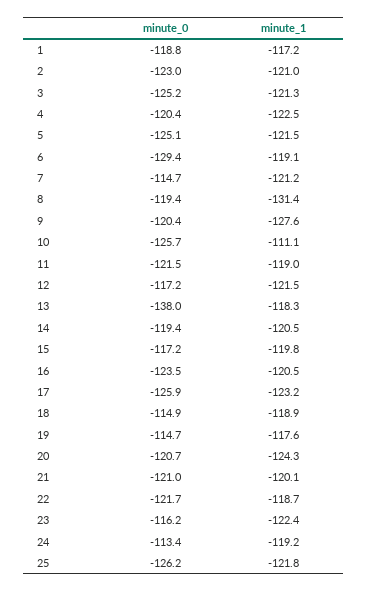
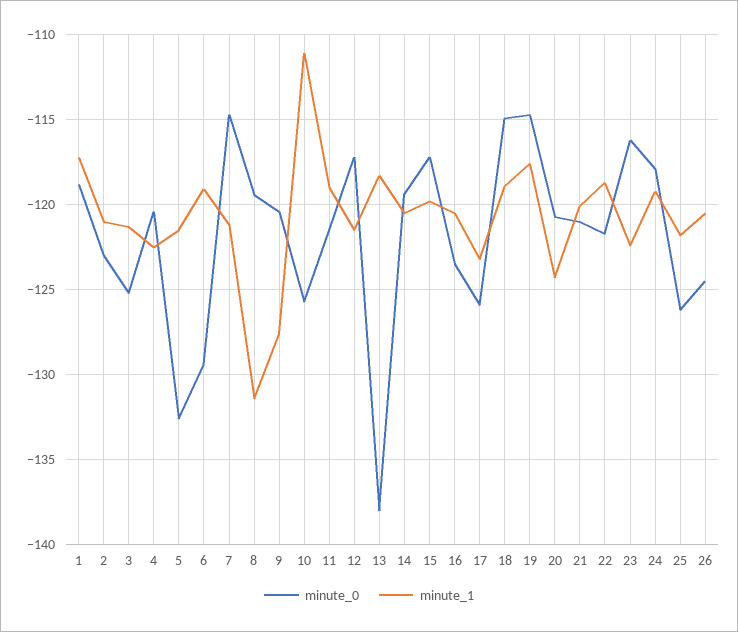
minute_0, 5: -125.1 -> -132.5
minute_0, 24: -113.4 -> -118
minute_0, 26: none -> -124.5
minute_1, 26: none -> -120.5

